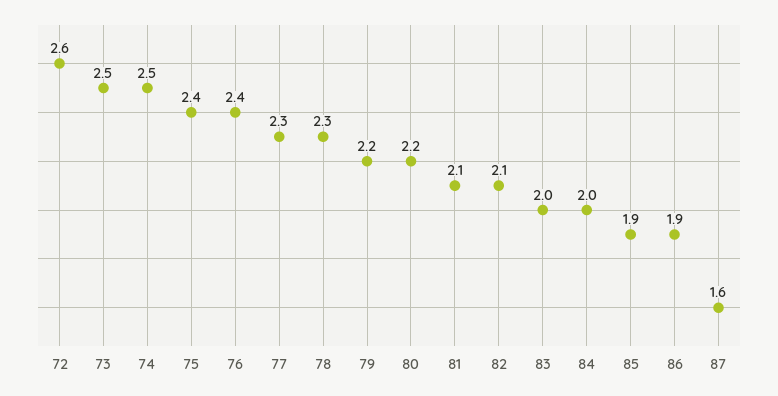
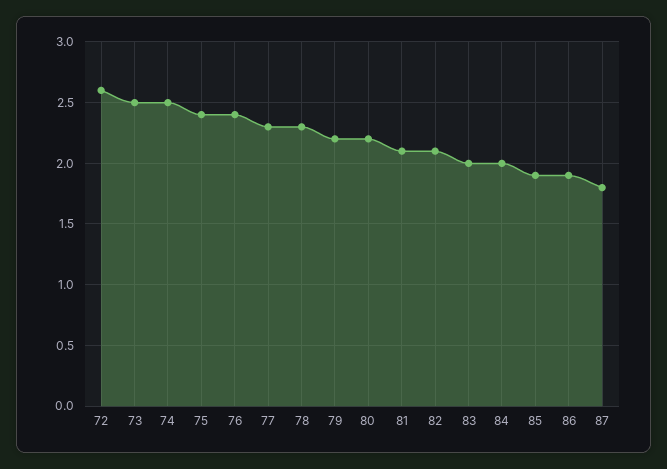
87: 1.6 -> 1.8

